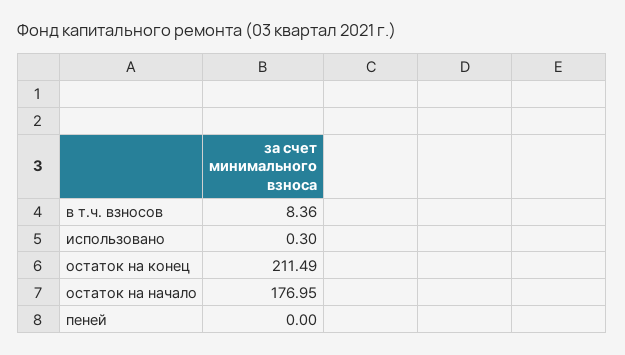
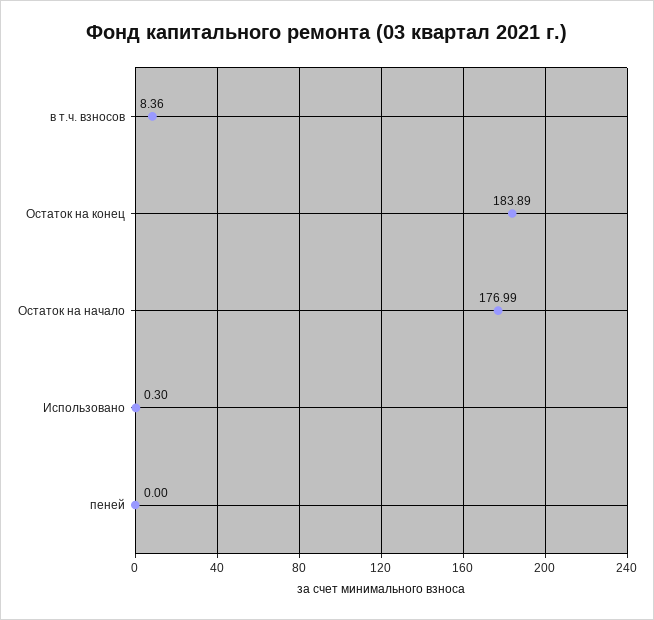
остаток на конец: 211.49 -> 183.89
остаток на начало: 176.95 -> 176.99

